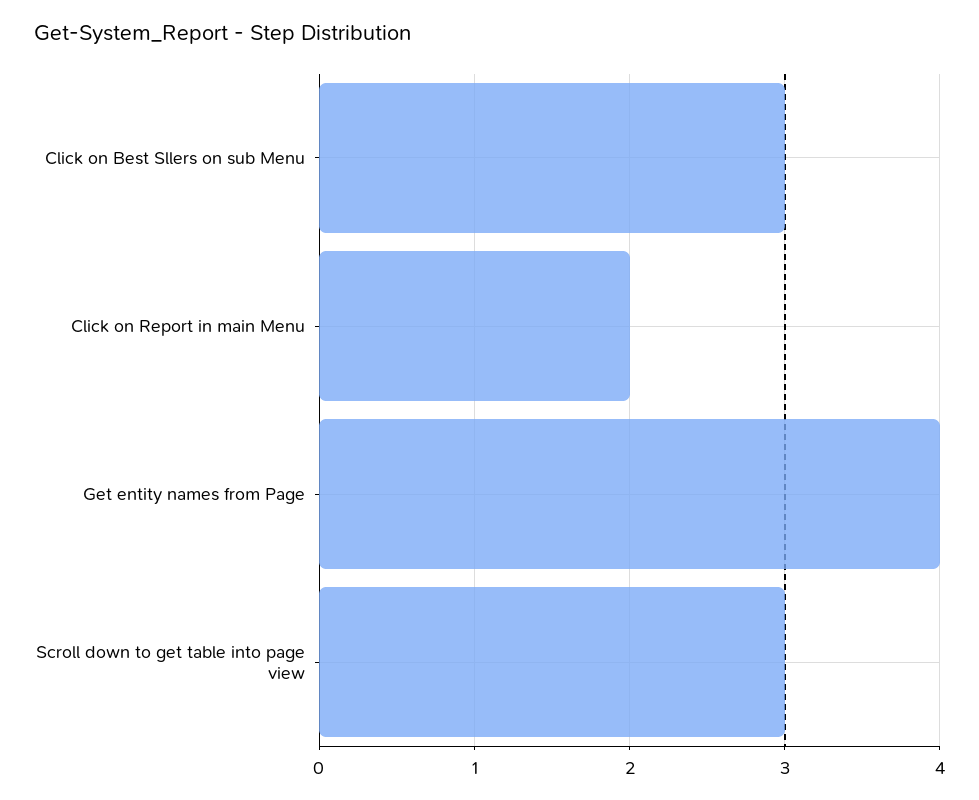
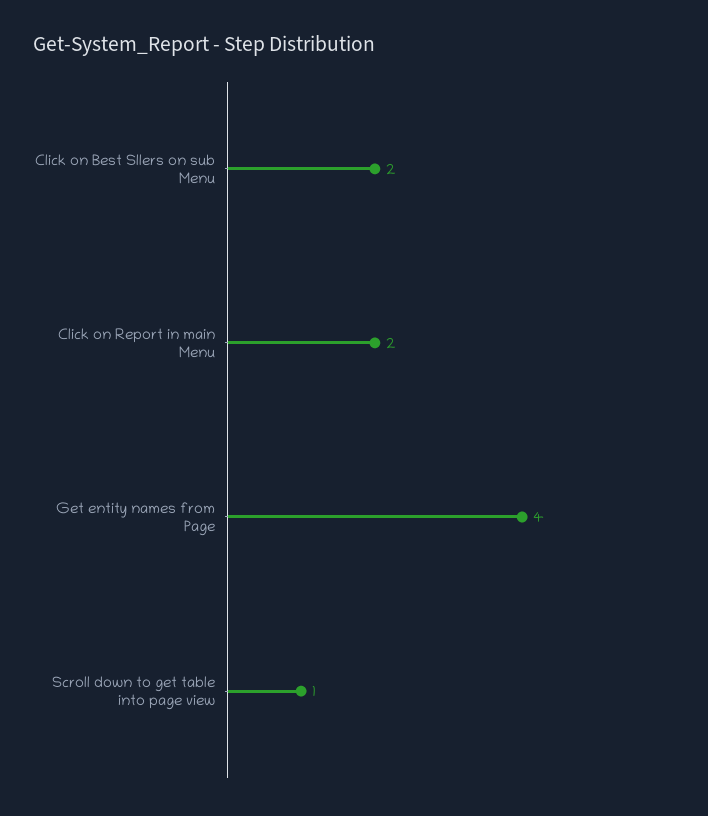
Click on Best Sllers on sub Menu: 3 -> 2
Scroll down to get table into page view: 3 -> 1

